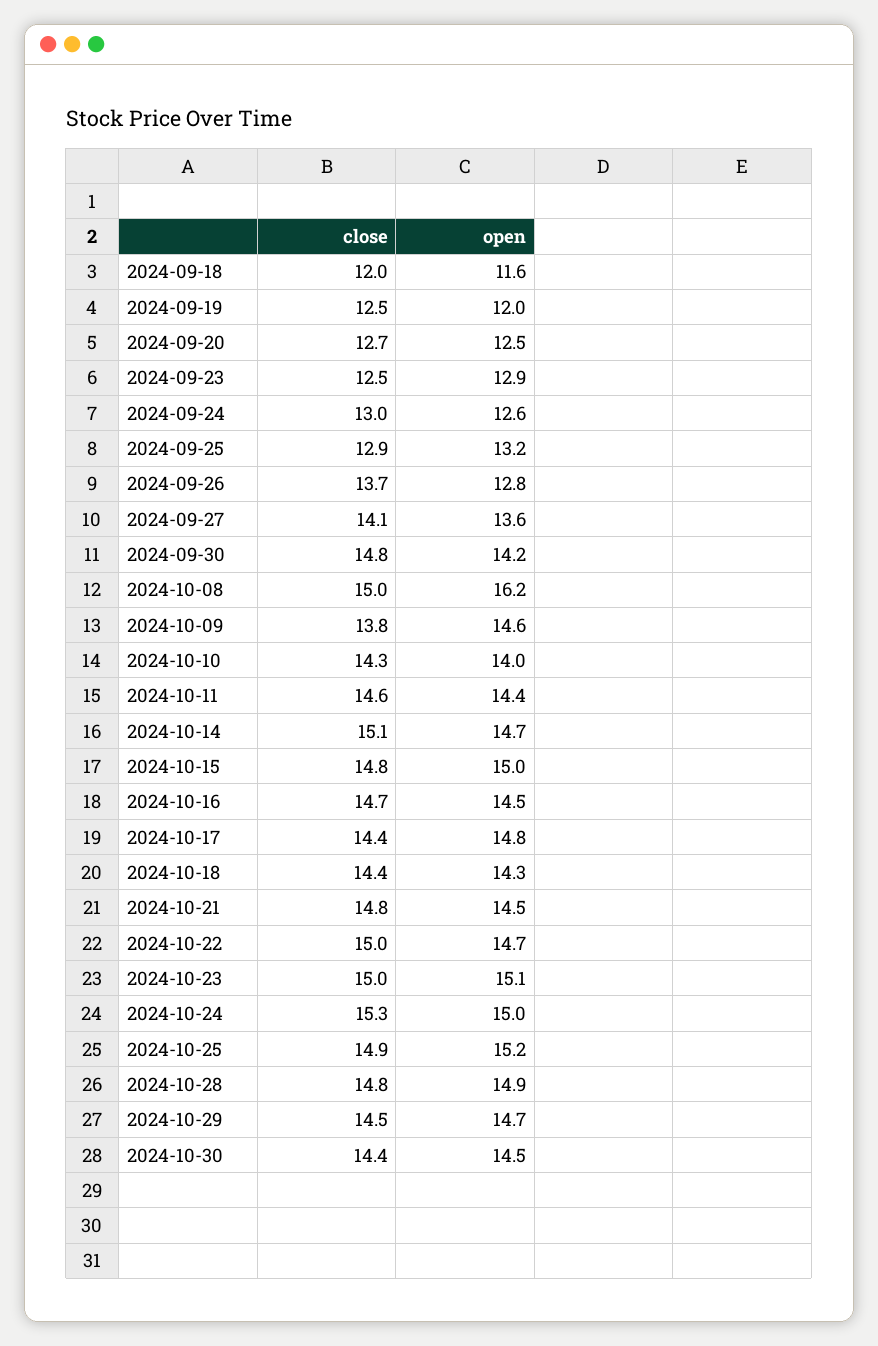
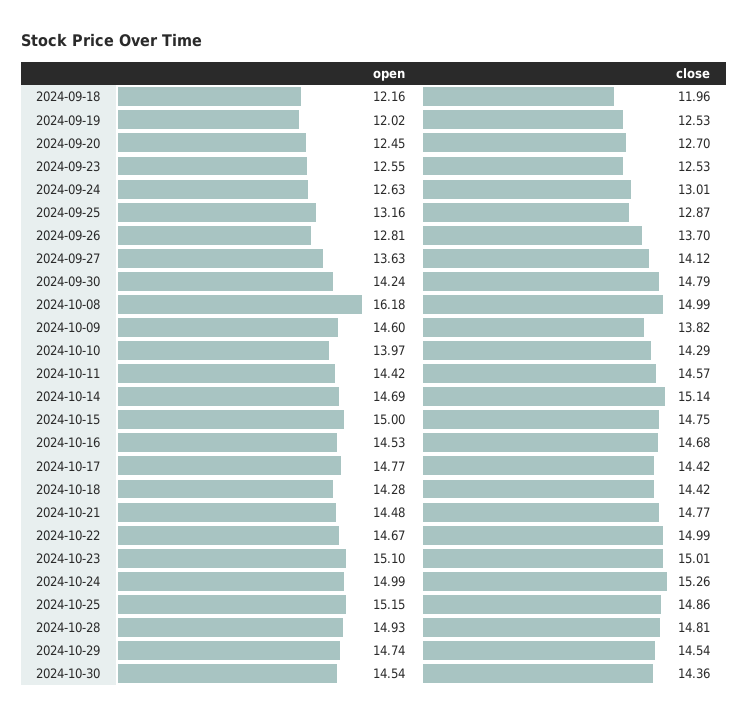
open, 2024-09-18: 11.6 -> 12.16
open, 2024-09-23: 12.9 -> 12.55

